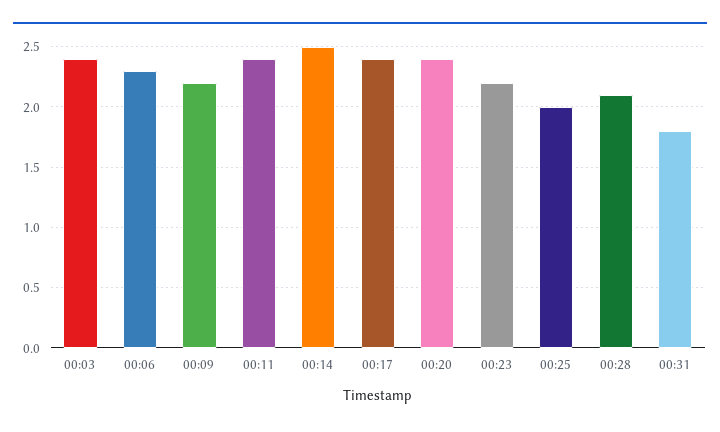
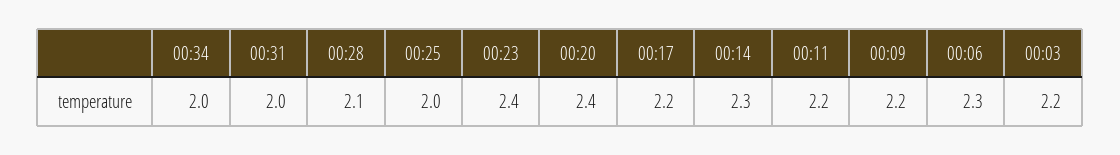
00:03: 2.4 -> 2.2
00:11: 2.4 -> 2.2
00:14: 2.5 -> 2.3
00:17: 2.4 -> 2.2
00:23: 2.2 -> 2.4
00:31: 1.8 -> 2
00:34: none -> 2

